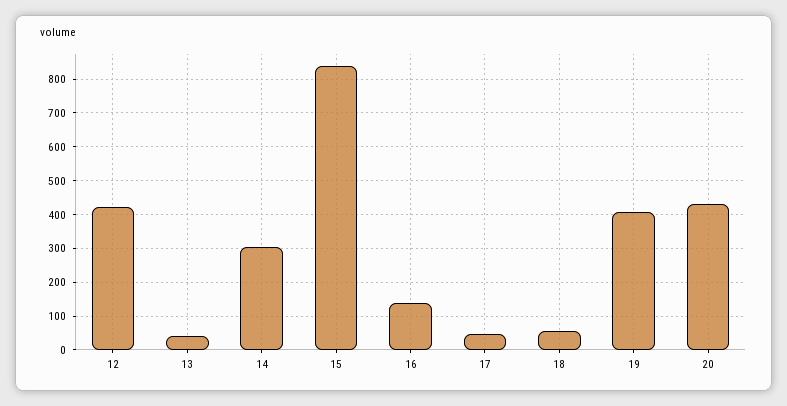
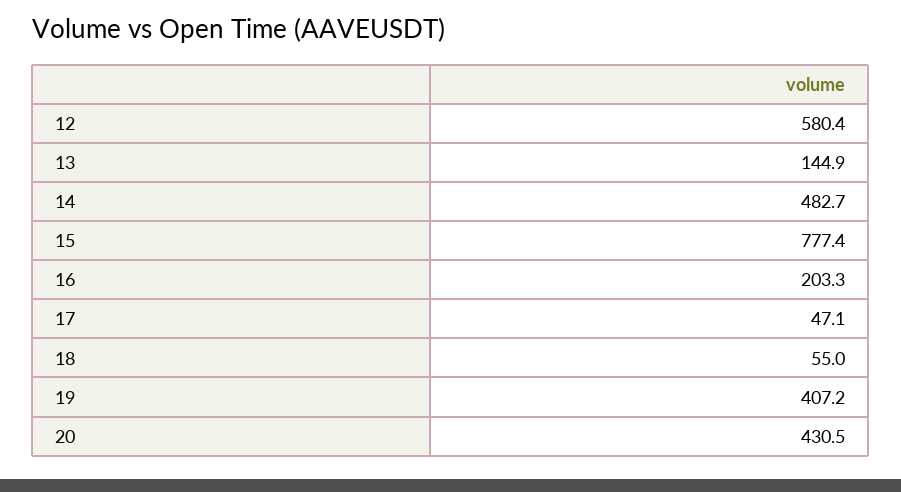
12: 420 -> 580.4
13: 40 -> 144.9
14: 300 -> 482.7
15: 840 -> 777.4
16: 140 -> 203.3

